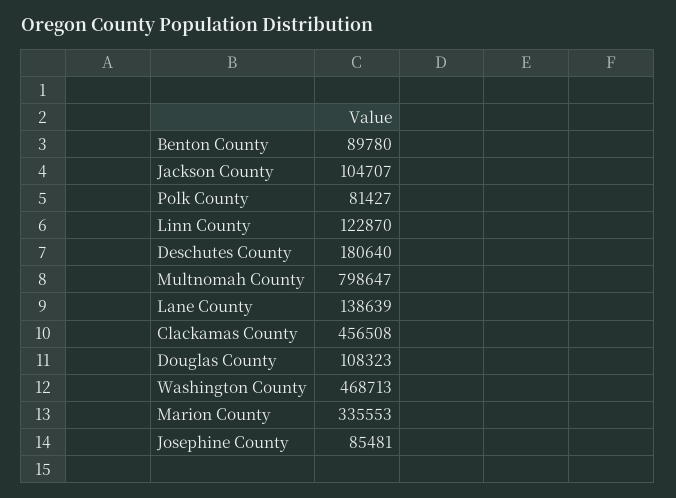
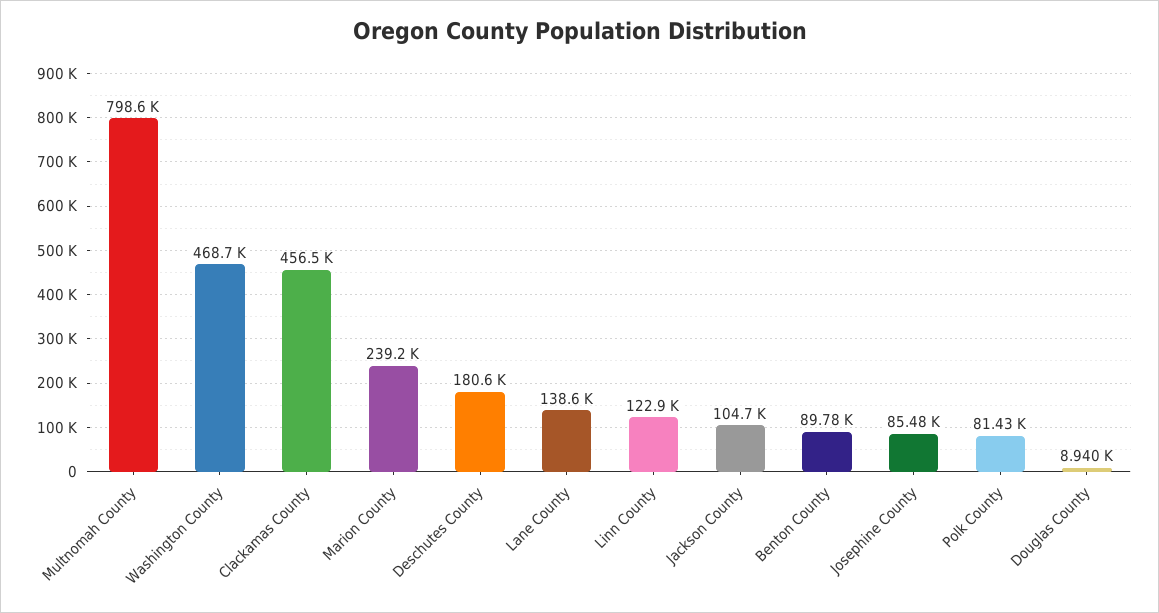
Douglas County: 108323 -> 8940
Marion County: 335553 -> 239200

